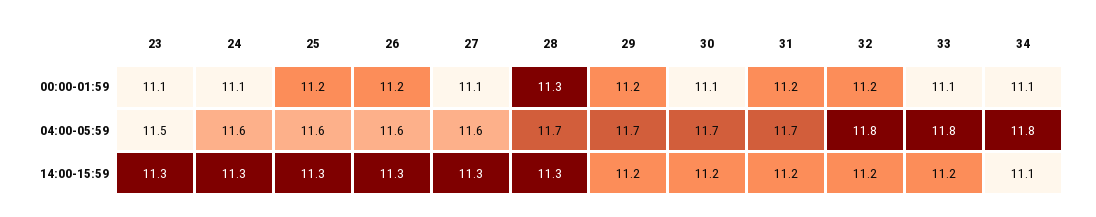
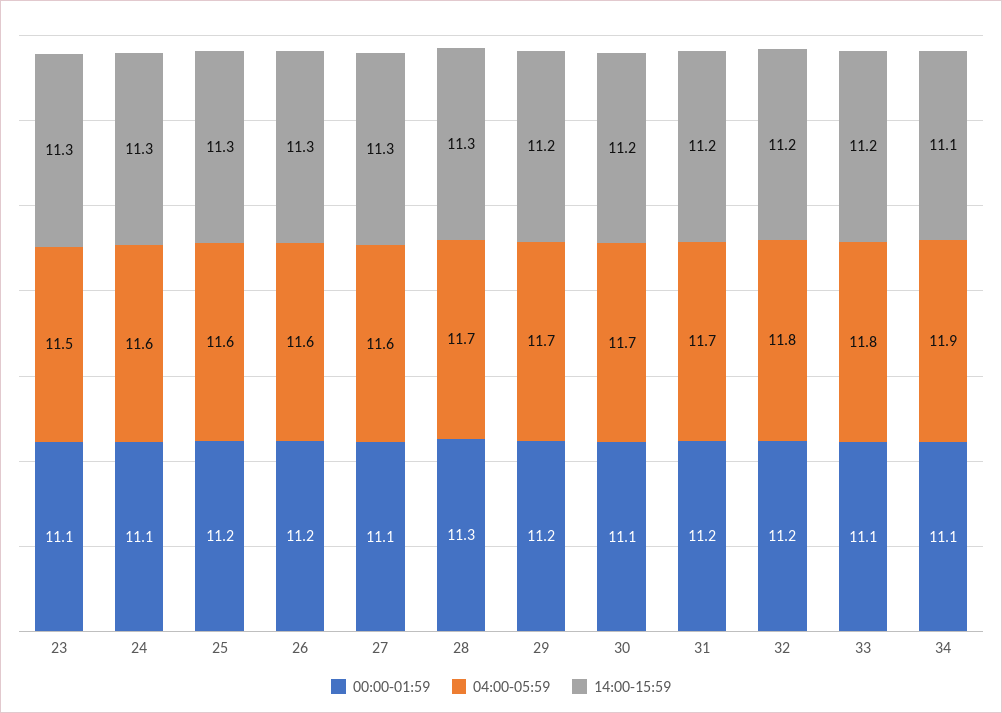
04:00-05:59, 34: 11.8 -> 11.9

